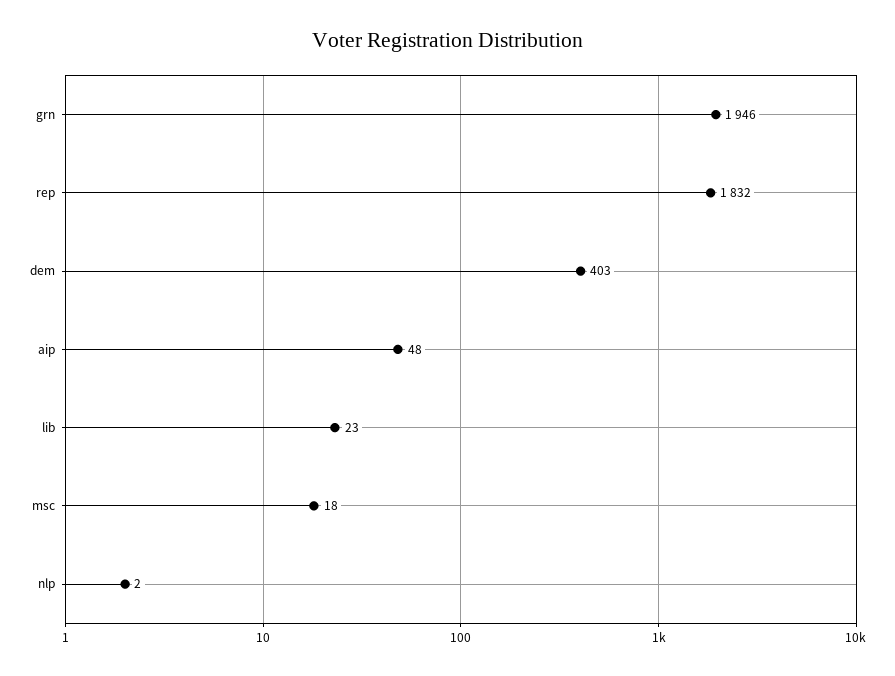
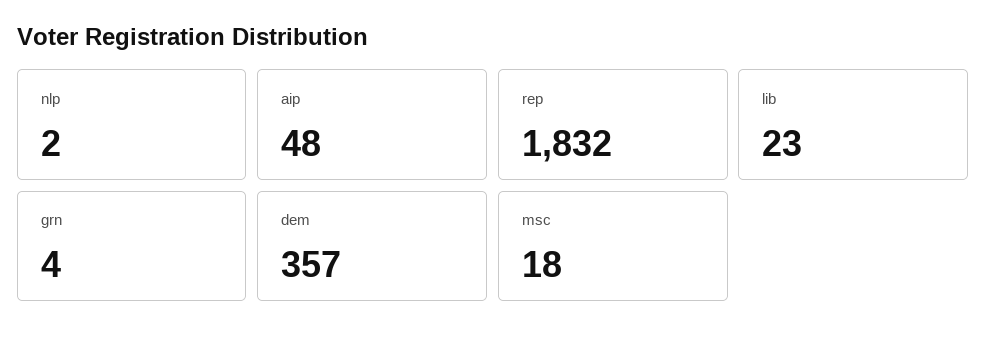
grn: 1946 -> 4
dem: 403 -> 357

